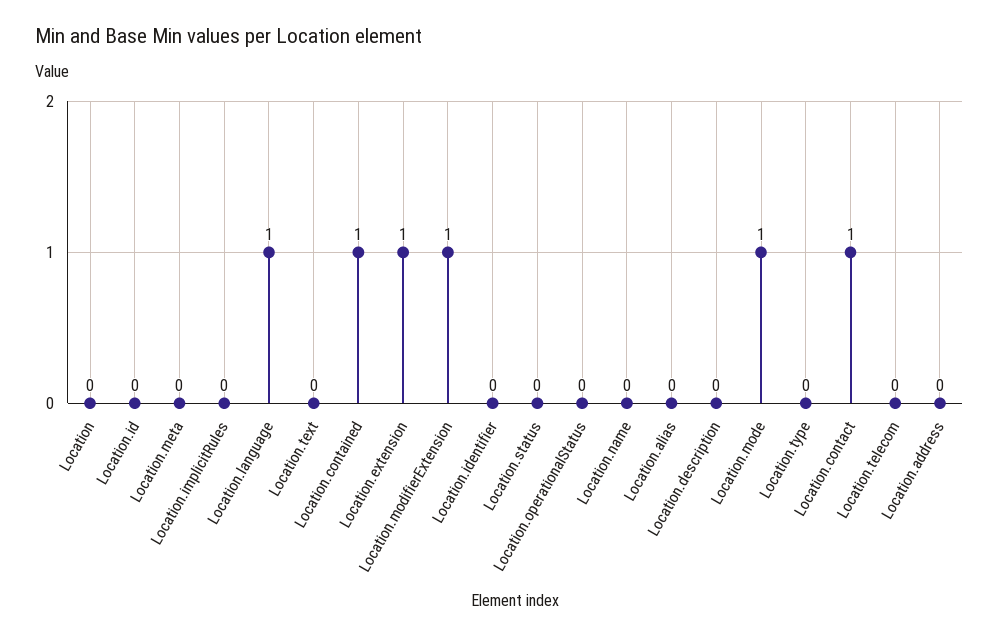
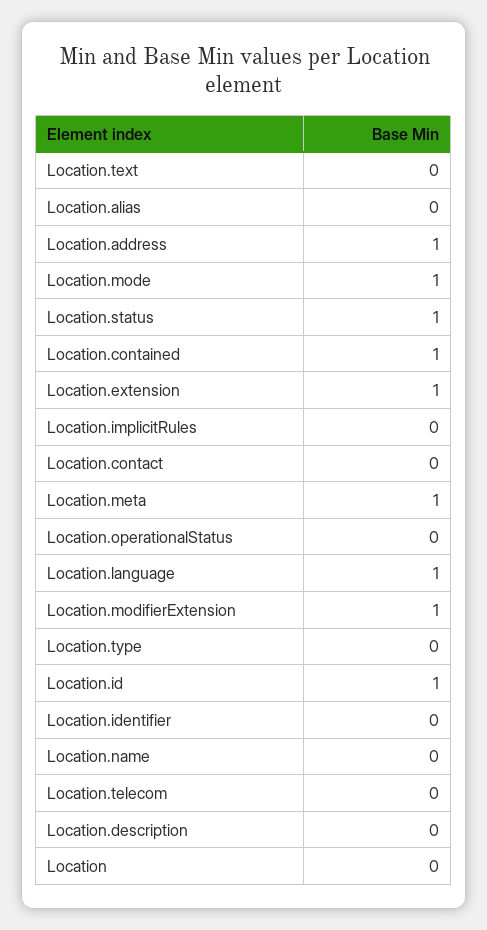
Location.id: 0 -> 1
Location.meta: 0 -> 1
Location.status: 0 -> 1
Location.contact: 1 -> 0
Location.address: 0 -> 1

